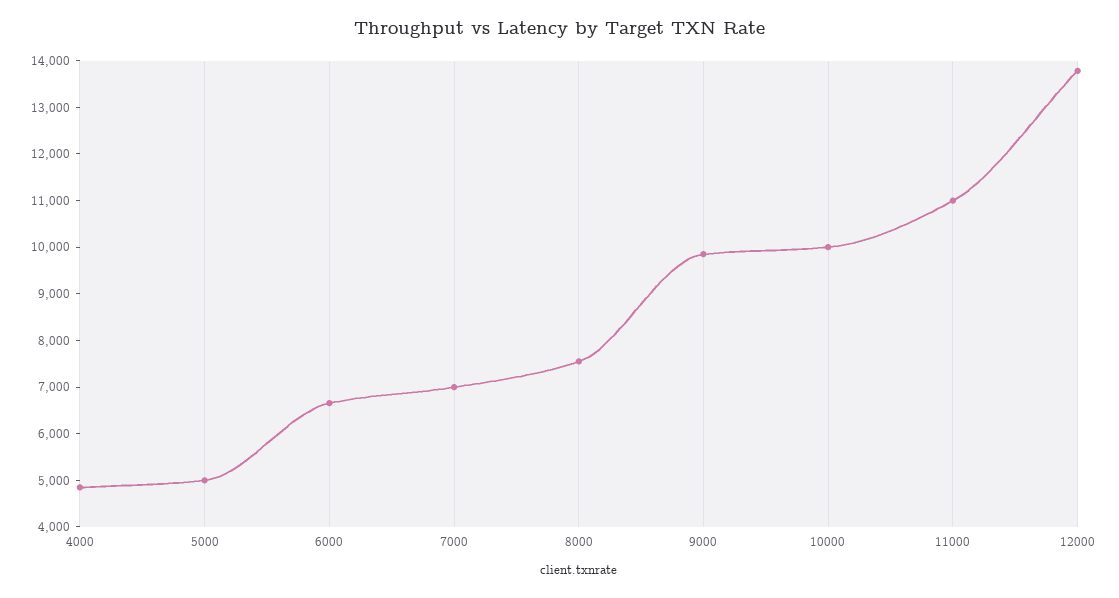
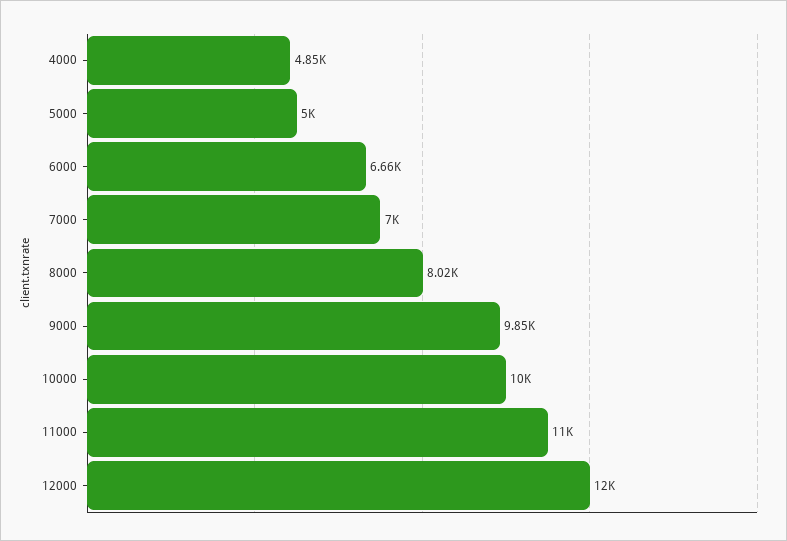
8000: 7600 -> 8020
12000: 13800 -> 12000

